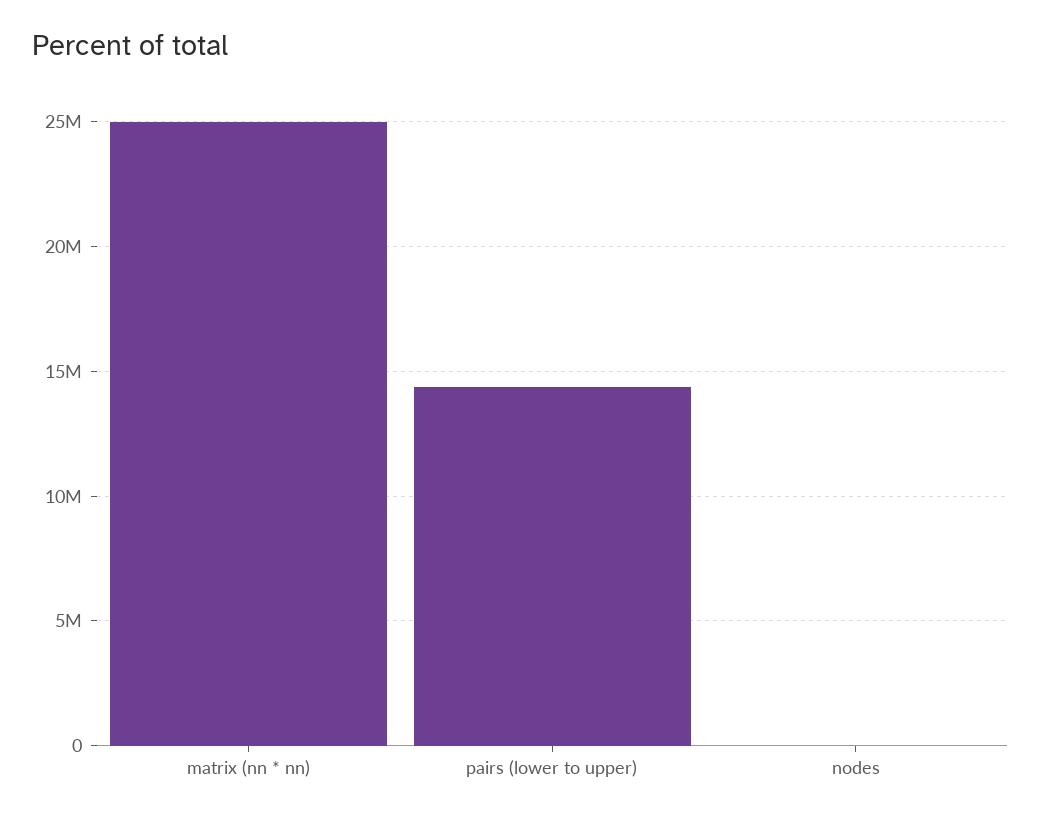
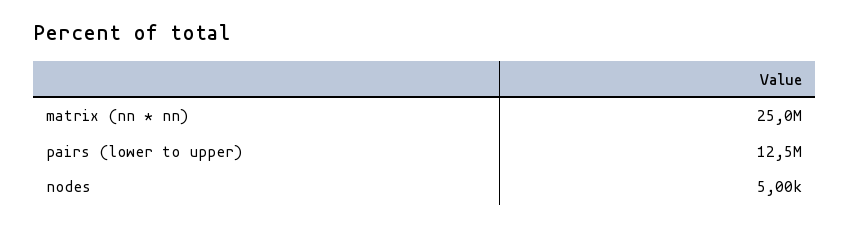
pairs (lower to upper): 14500000 -> 12500000

